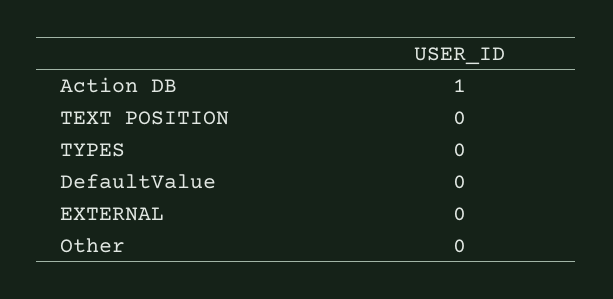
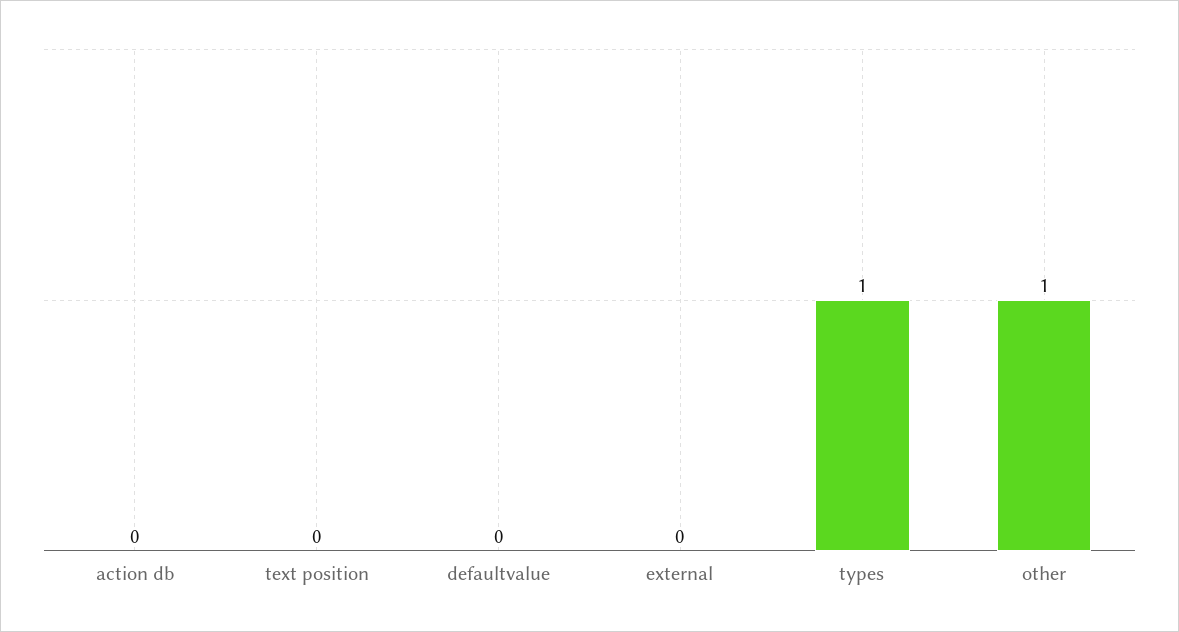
Action DB: 1 -> 0
TYPES: 0 -> 1
Other: 0 -> 1

